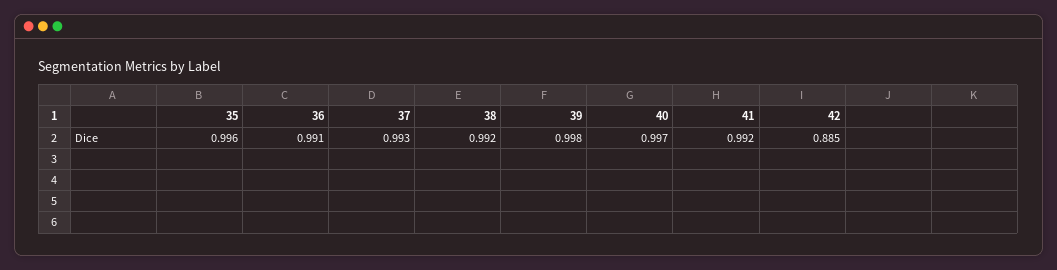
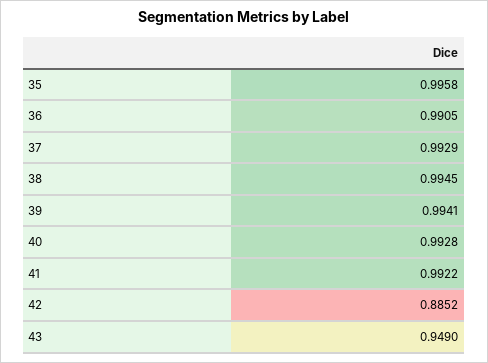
38: 0.992 -> 0.9945
39: 0.998 -> 0.9941
40: 0.997 -> 0.9928
43: none -> 0.949

